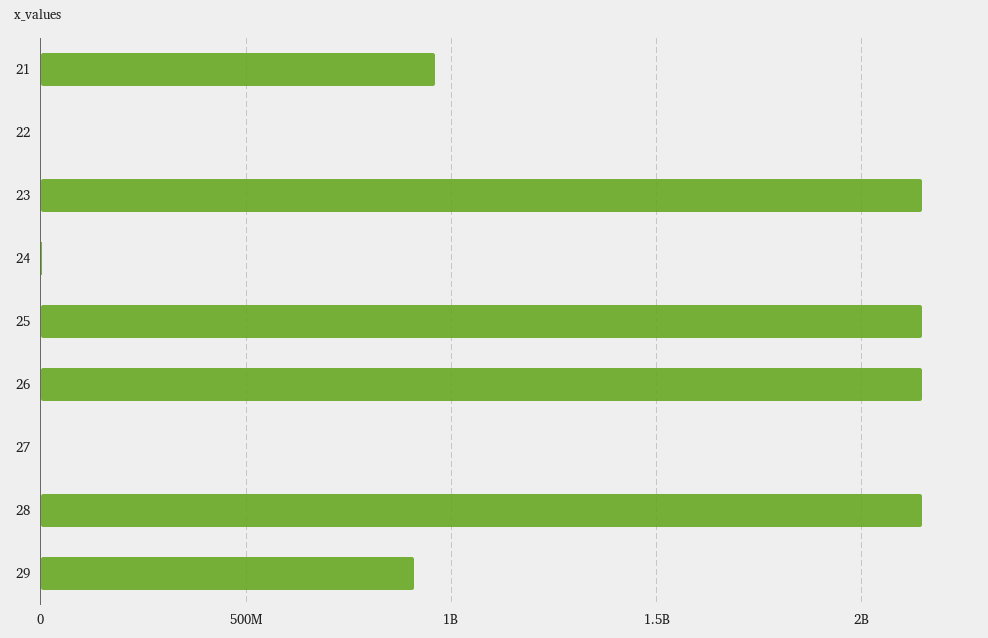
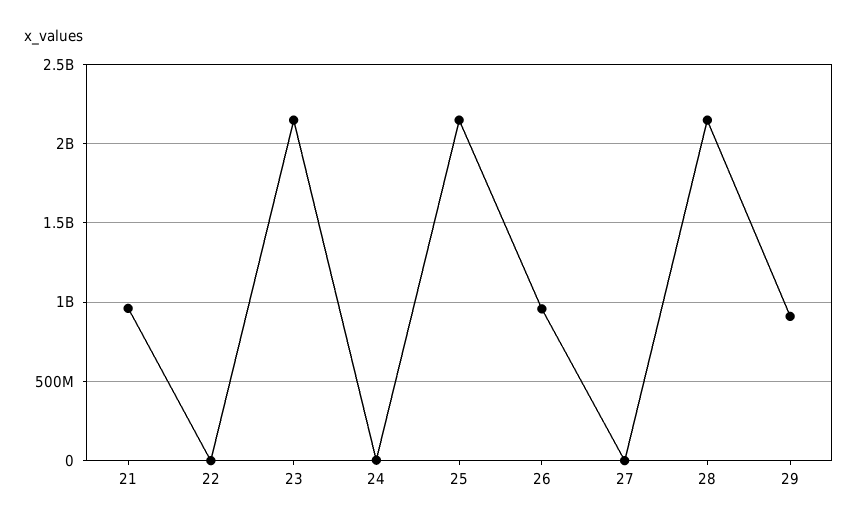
26: 2150000000 -> 950000000

